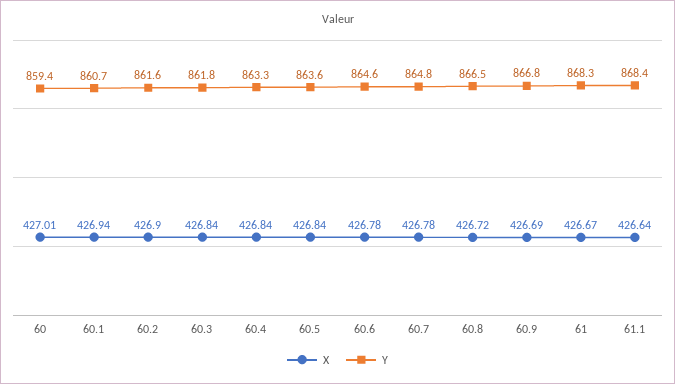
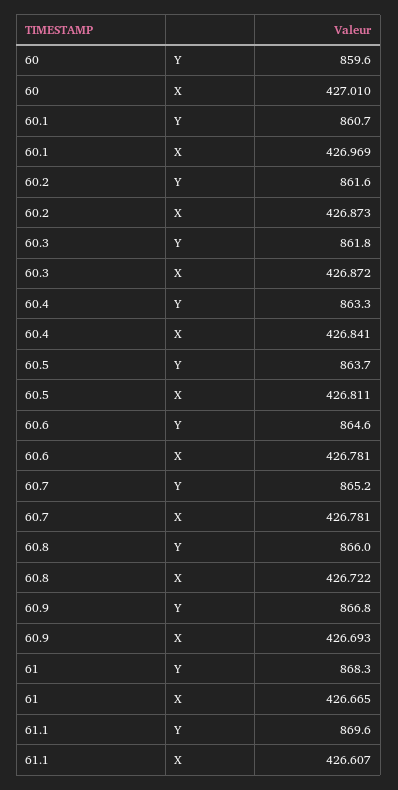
Y, 60: 859.4 -> 859.6
X, 60.1: 426.94 -> 426.969
X, 60.2: 426.9 -> 426.873
X, 60.3: 426.84 -> 426.872
X, 60.5: 426.84 -> 426.811
Y, 60.5: 863.6 -> 863.7
Y, 60.7: 864.8 -> 865.2
Y, 60.8: 866.5 -> 866
X, 61.1: 426.64 -> 426.607
Y, 61.1: 868.4 -> 869.6

